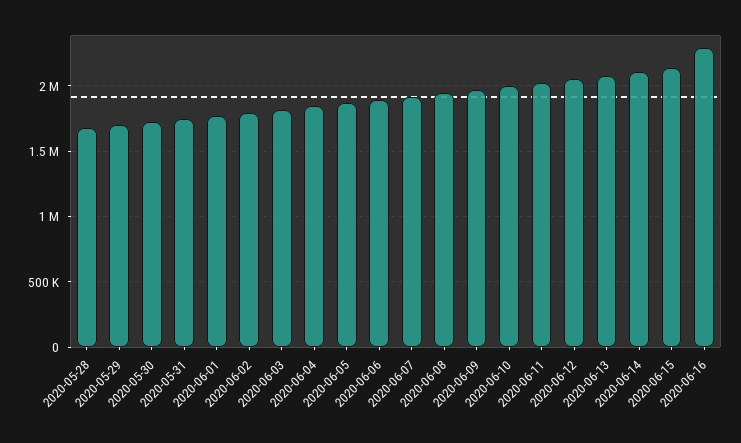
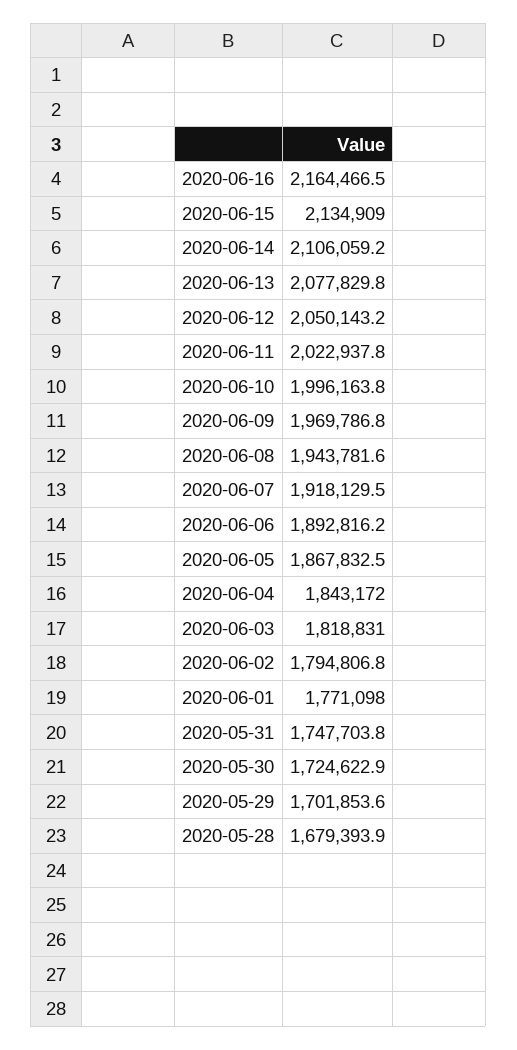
2020-06-16: 2300000 -> 2164466.5

